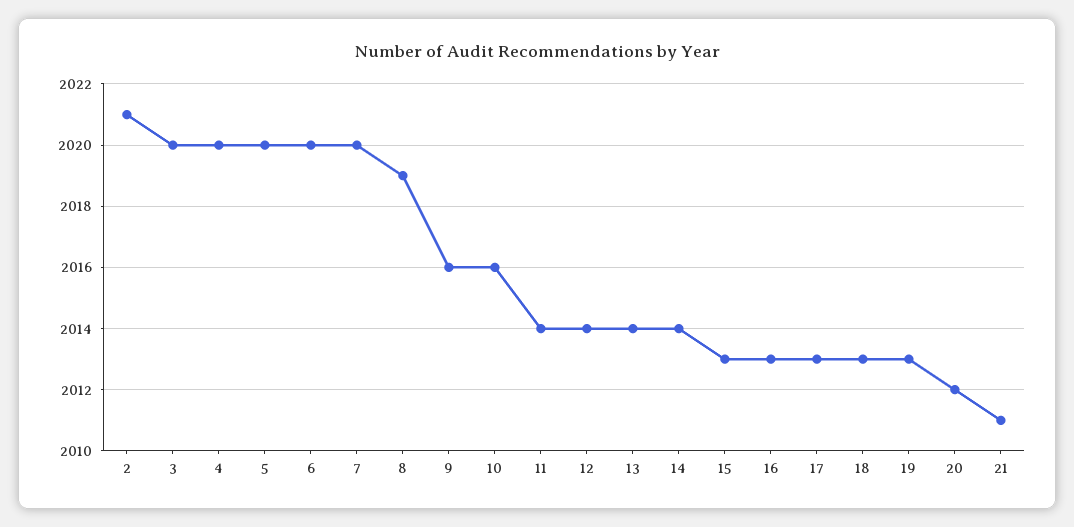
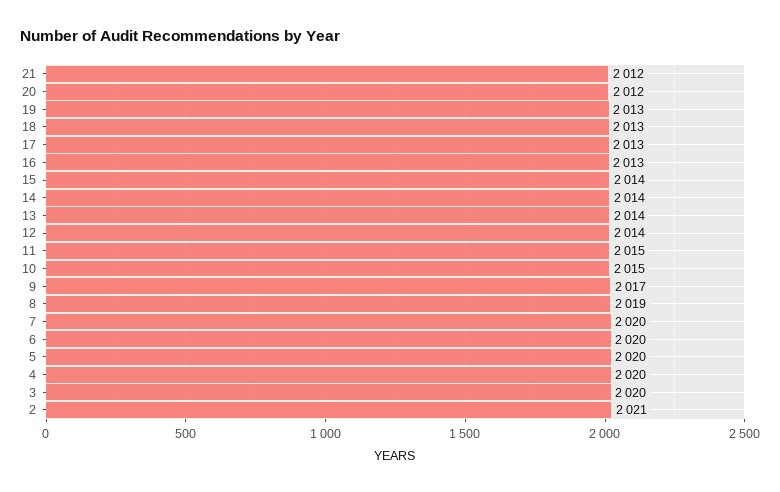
9: 2016 -> 2017
10: 2016 -> 2015
11: 2014 -> 2015
15: 2013 -> 2014
21: 2011 -> 2012

